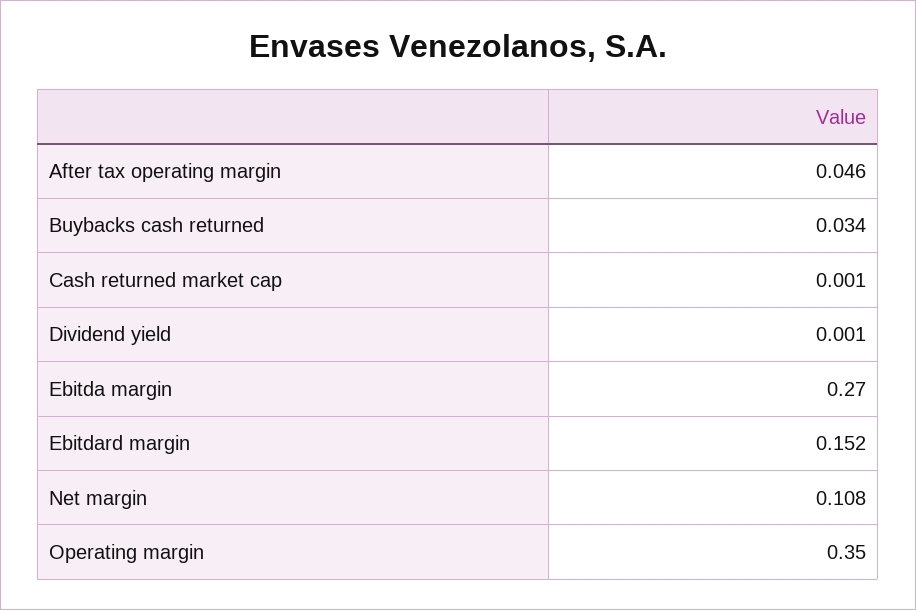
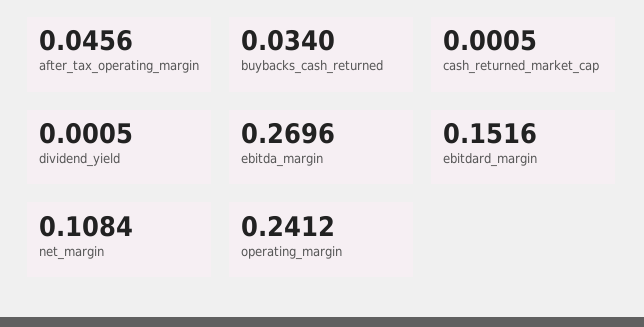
Operating margin: 0.35 -> 0.2412

